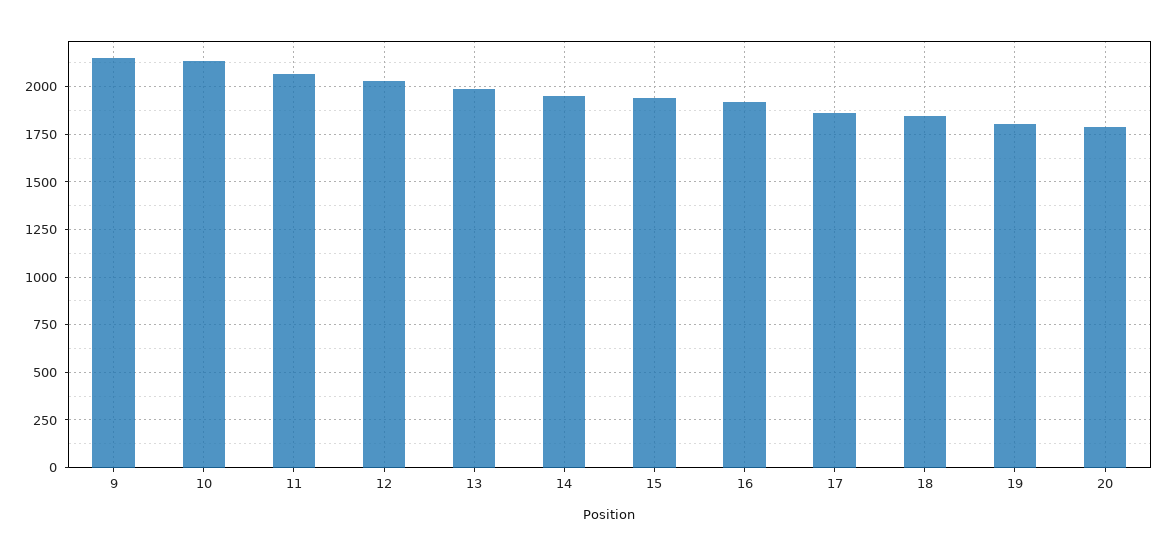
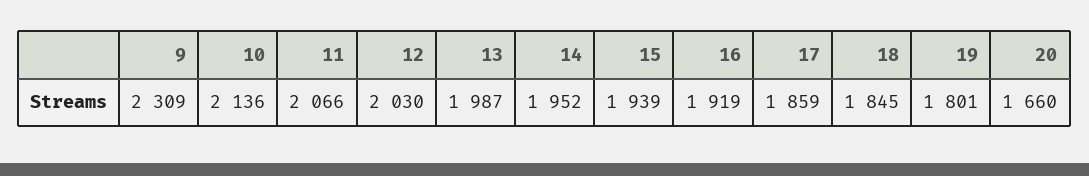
9: 2150 -> 2309
20: 1800 -> 1660

